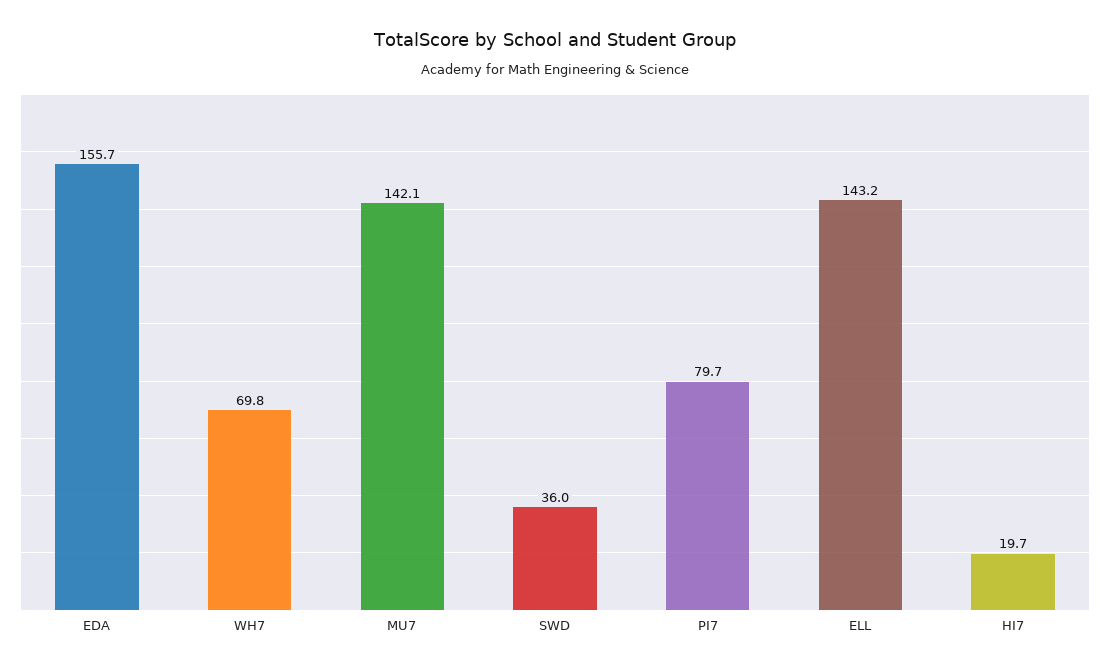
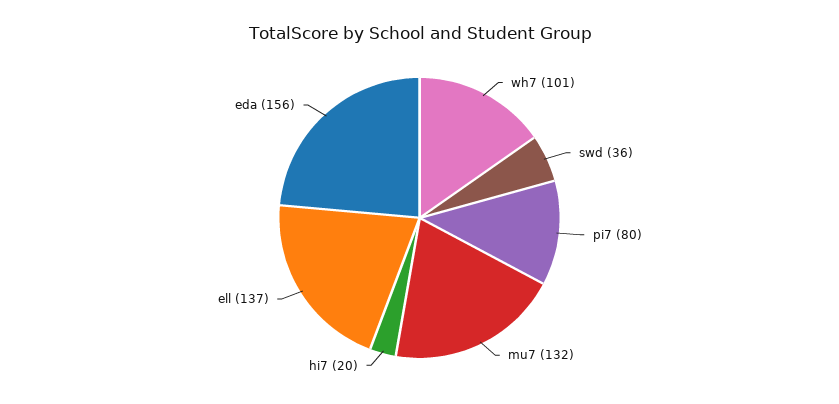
WH7: 69.8 -> 101
MU7: 142.1 -> 132
ELL: 143.2 -> 137

